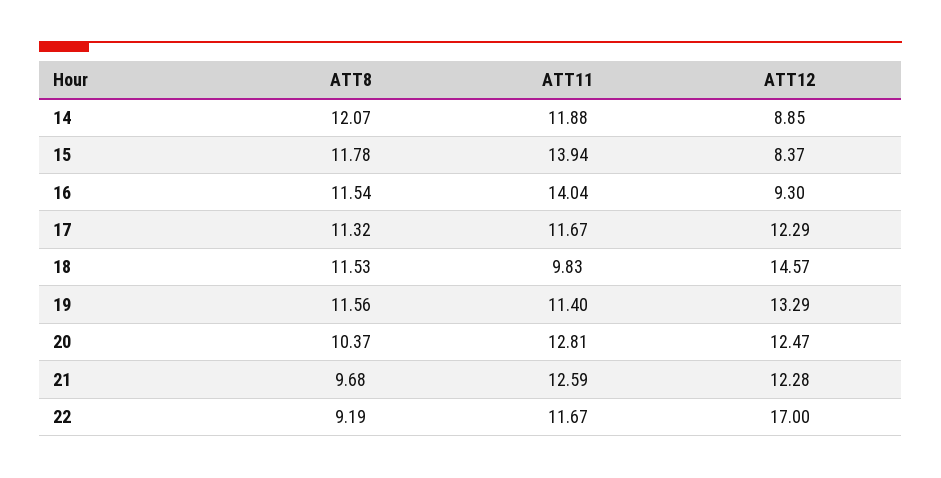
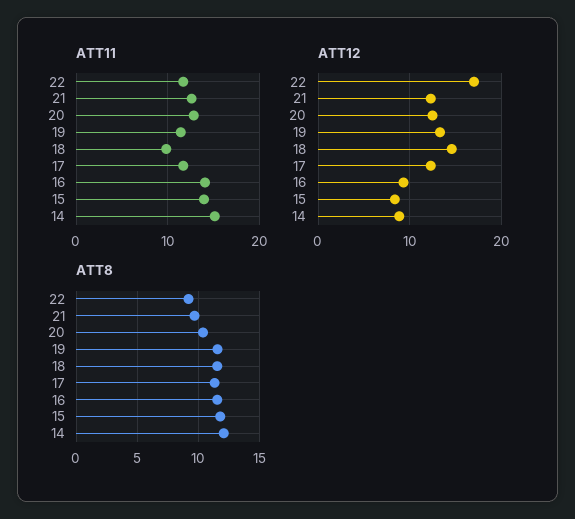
ATT11, 14: 11.88 -> 15

